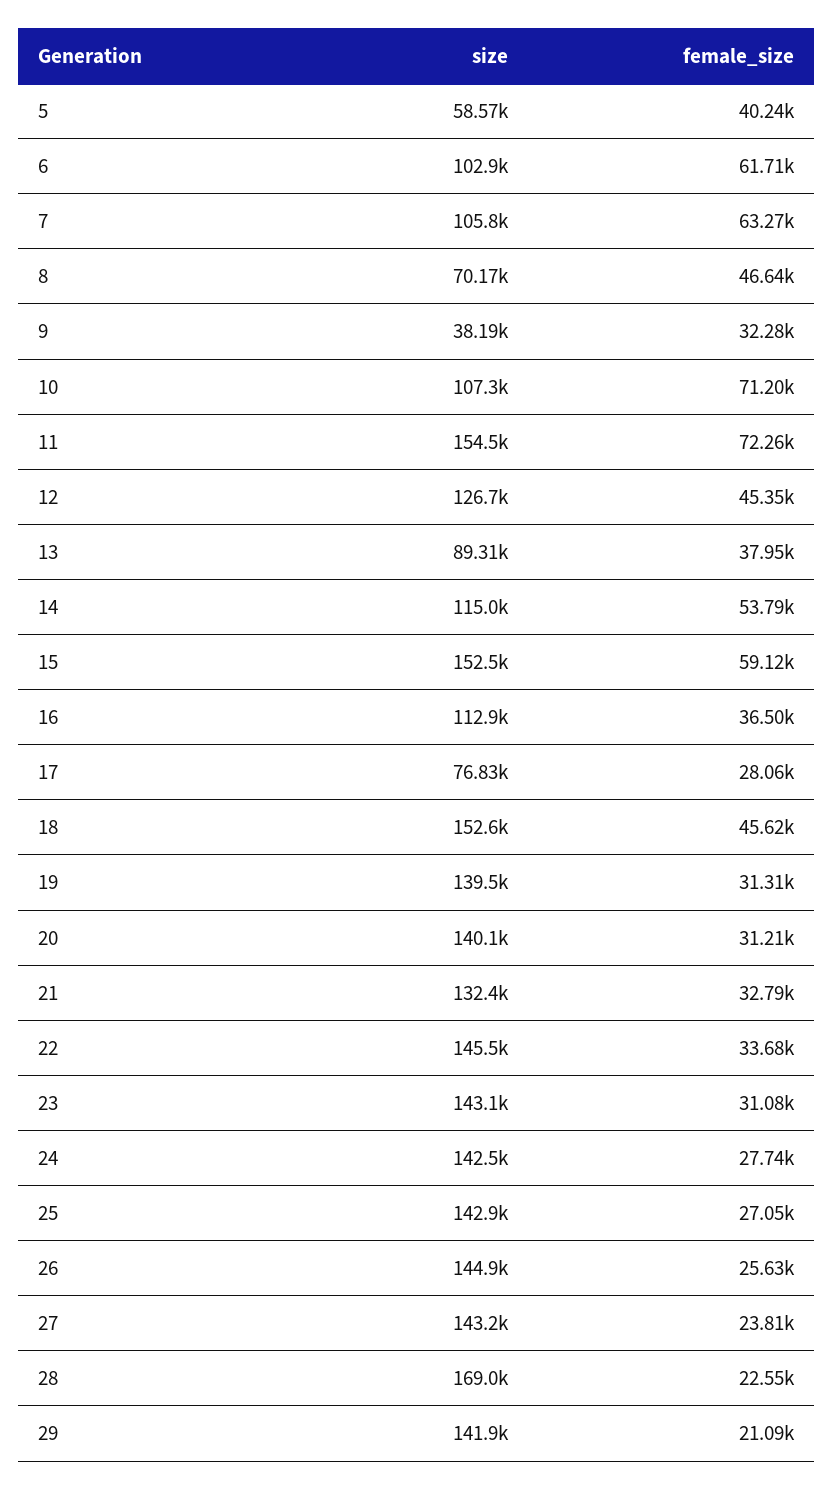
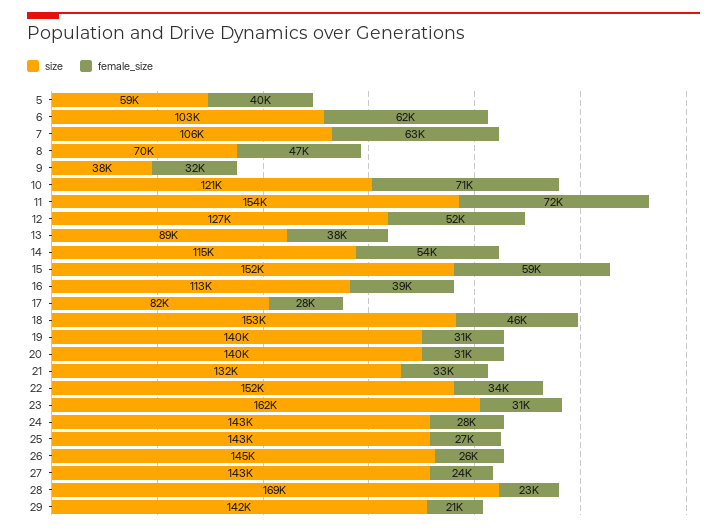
size, 10: 107300 -> 121000
female_size, 12: 45350 -> 52000
female_size, 16: 36500 -> 39000
size, 17: 76830 -> 82000
size, 22: 145500 -> 152000
size, 23: 143100 -> 162000

